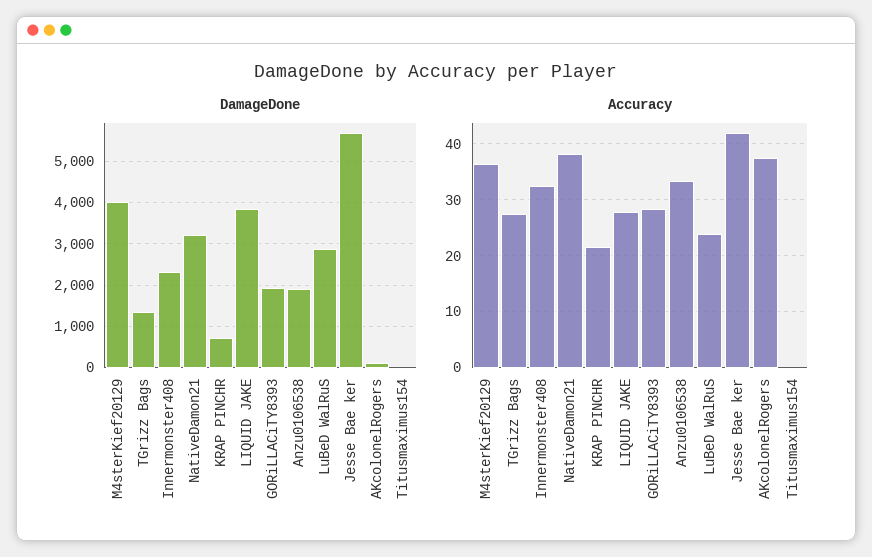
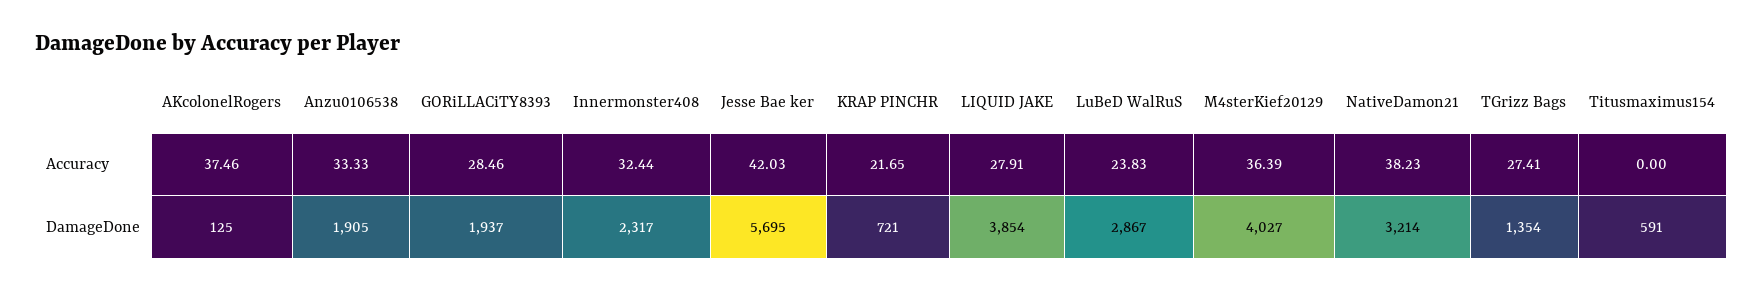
DamageDone, Titusmaximus154: 0 -> 591

